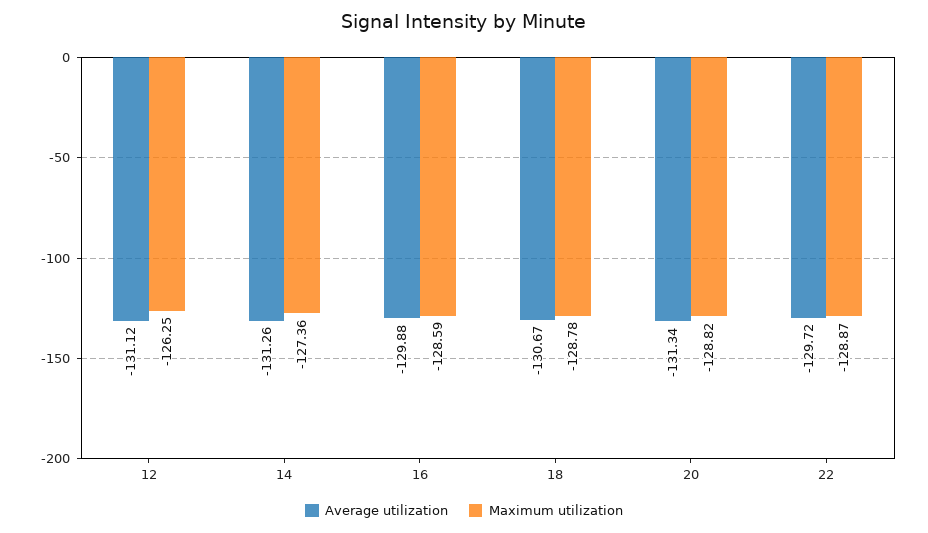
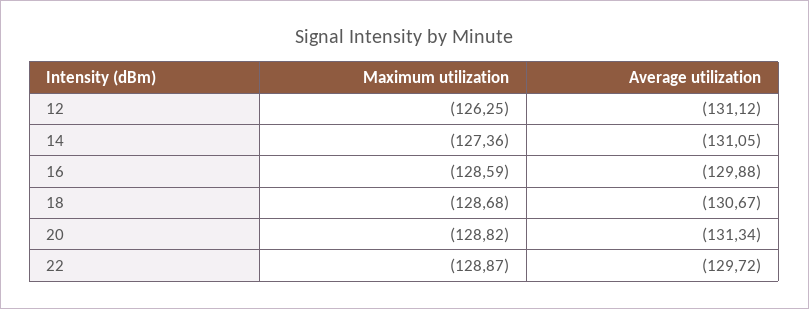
Average utilization, 14: -131.26 -> -131.05
Maximum utilization, 18: -128.78 -> -128.68

